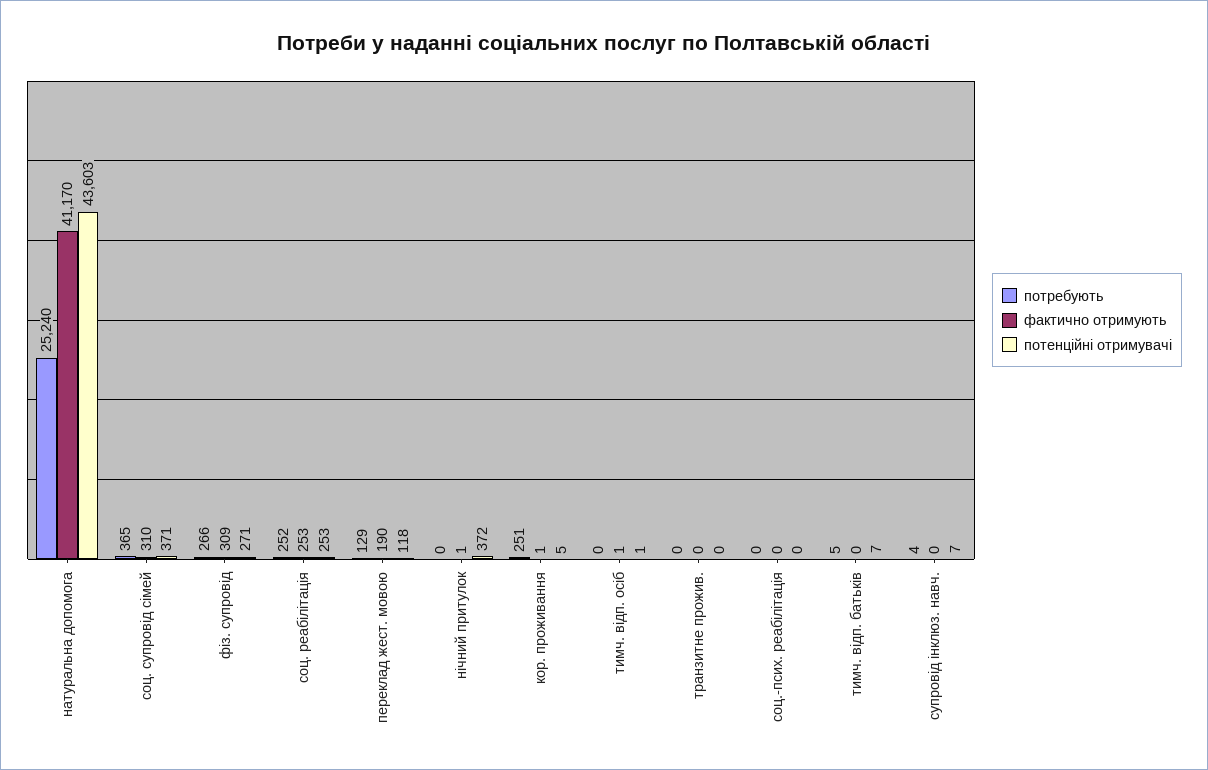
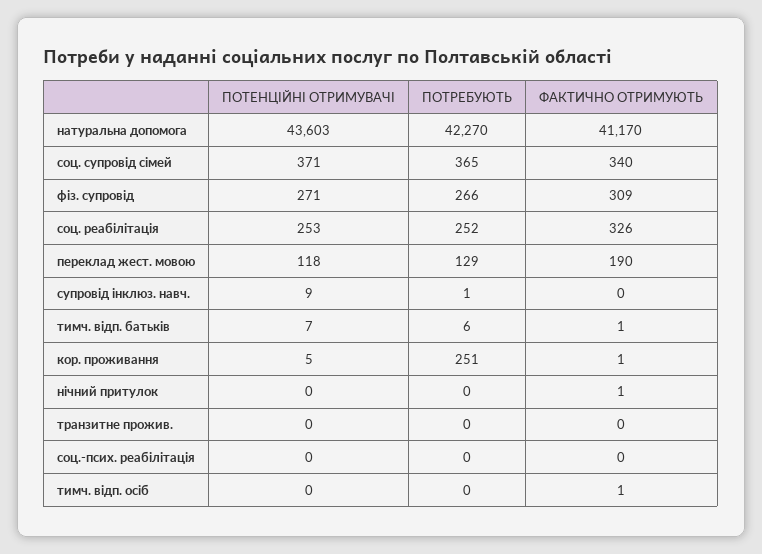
потребують, натуральна допомога: 25240 -> 42270
фактично отримують, соц. супровід сімей: 310 -> 340
фактично отримують, соц. реабілітація: 253 -> 326
потенційні отримувачі, нічний притулок: 372 -> 0
потенційні отримувачі, тимч. відп. осіб: 1 -> 0
потребують, тимч. відп. батьків: 5 -> 6
фактично отримують, тимч. відп. батьків: 0 -> 1
потребують, супровід інклюз. навч.: 4 -> 1
потенційні отримувачі, супровід інклюз. навч.: 7 -> 9

